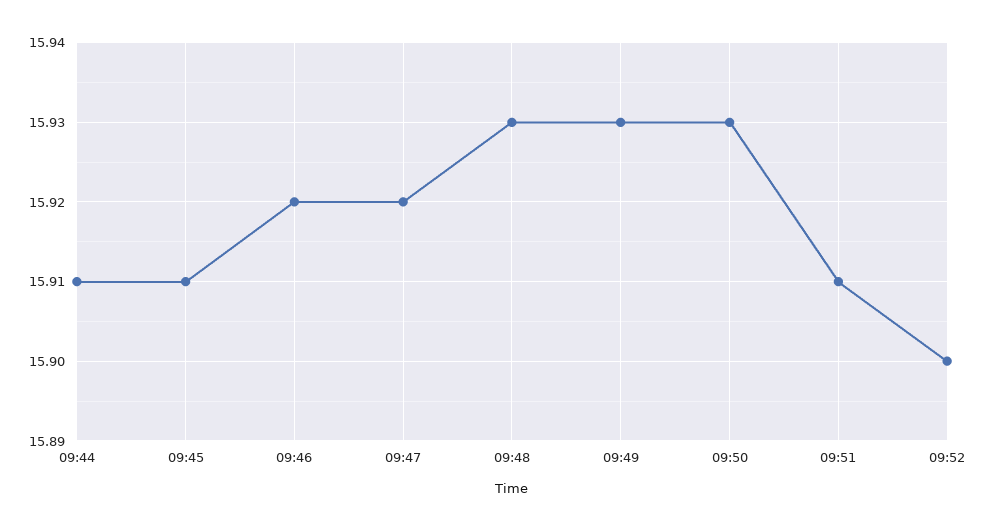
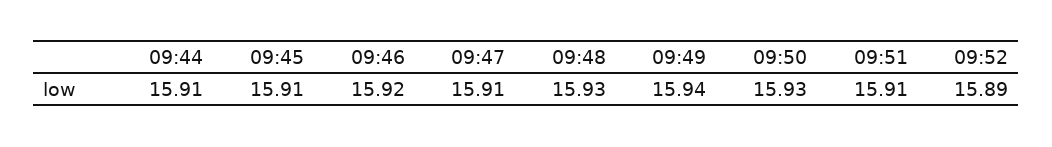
09:47: 15.92 -> 15.91
09:49: 15.93 -> 15.94
09:52: 15.9 -> 15.89

